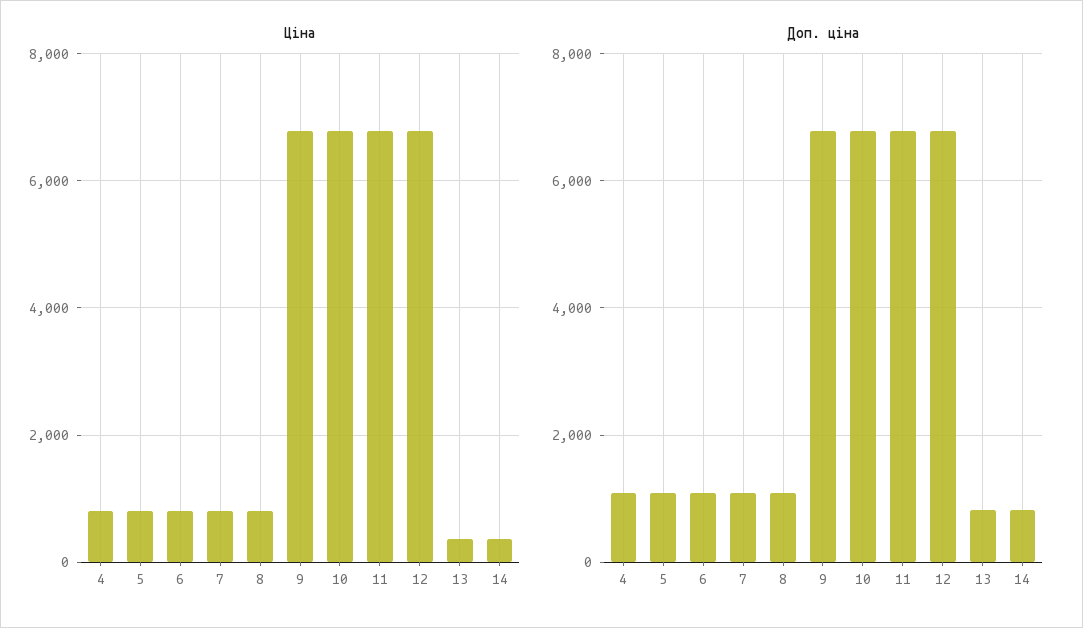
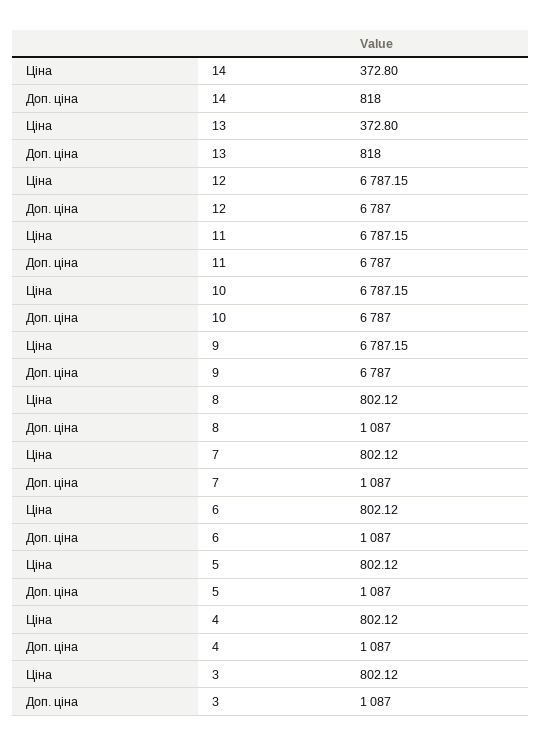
Ціна, 3: none -> 802.12
Доп. ціна, 3: none -> 1087

